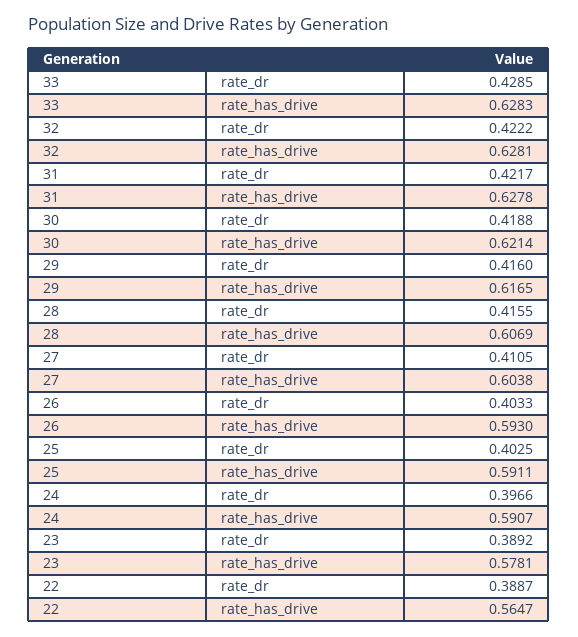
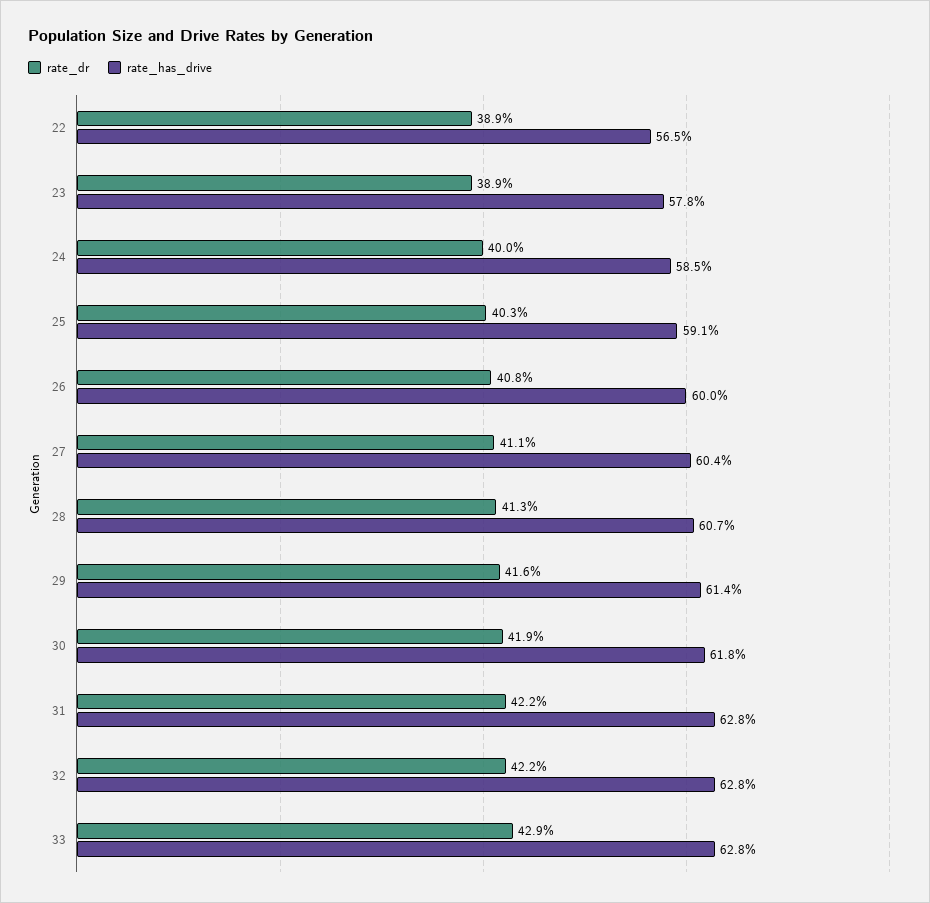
rate_has_drive, 30: 0.6214 -> 0.618
rate_has_drive, 29: 0.6165 -> 0.614
rate_dr, 28: 0.4155 -> 0.413
rate_dr, 26: 0.4033 -> 0.408
rate_has_drive, 26: 0.593 -> 0.6
rate_dr, 24: 0.3966 -> 0.4
rate_has_drive, 24: 0.5907 -> 0.585

